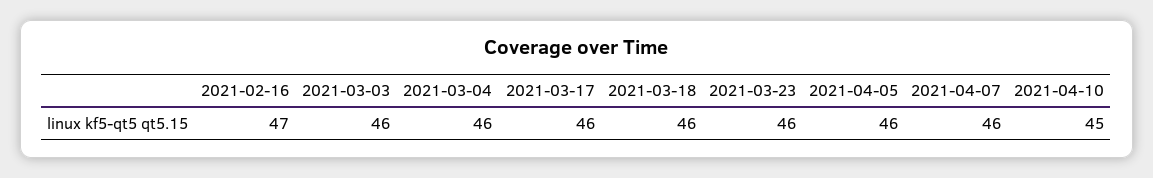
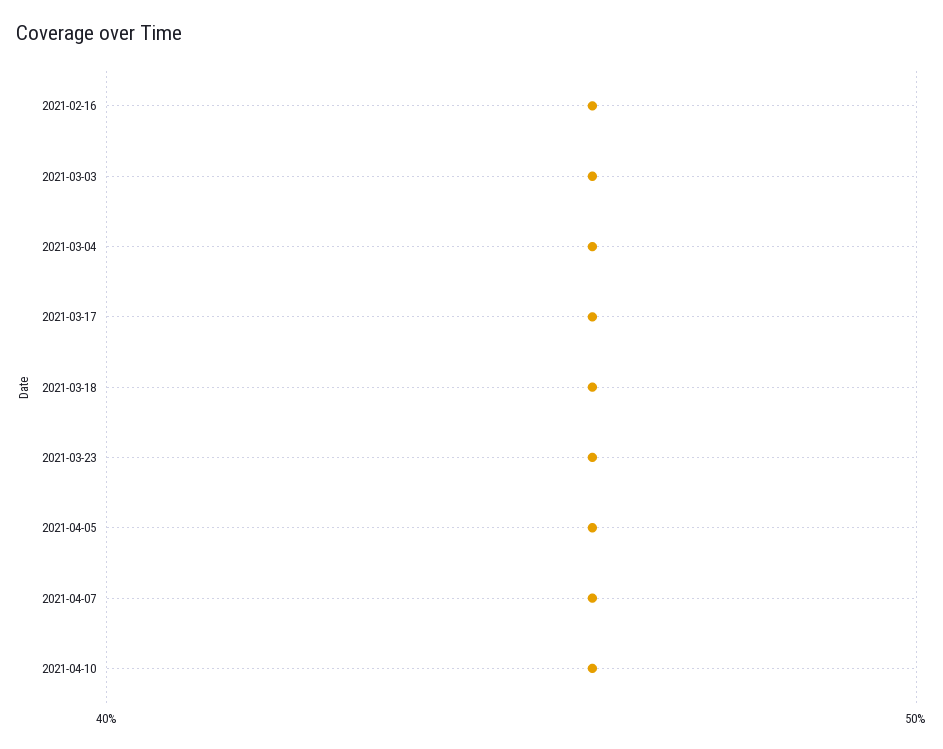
2021-02-16: 47 -> 46
2021-04-10: 45 -> 46

